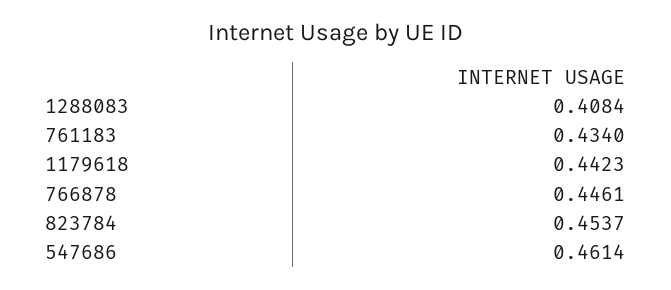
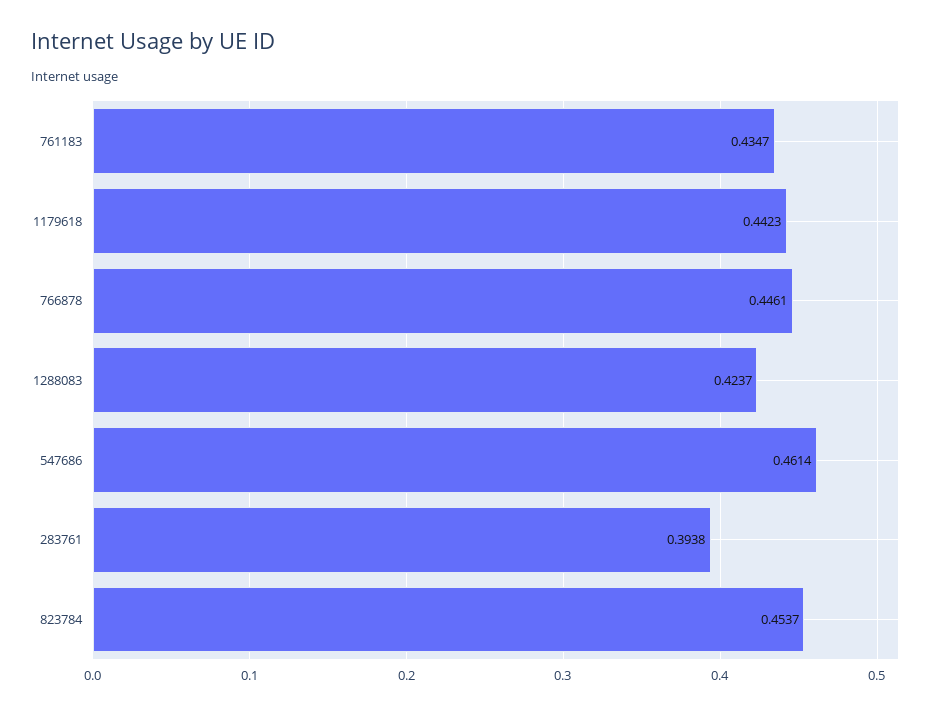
1288083: 0.4084 -> 0.4237
761183: 0.434 -> 0.4347
283761: none -> 0.3938

